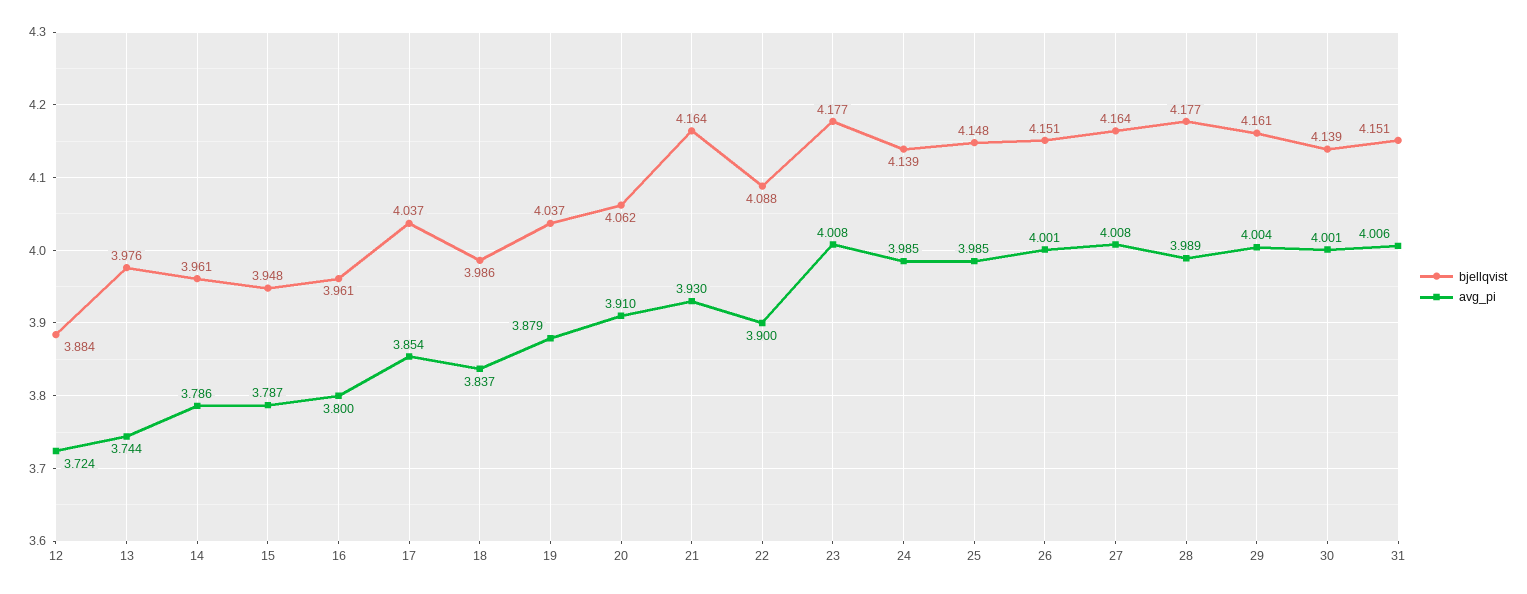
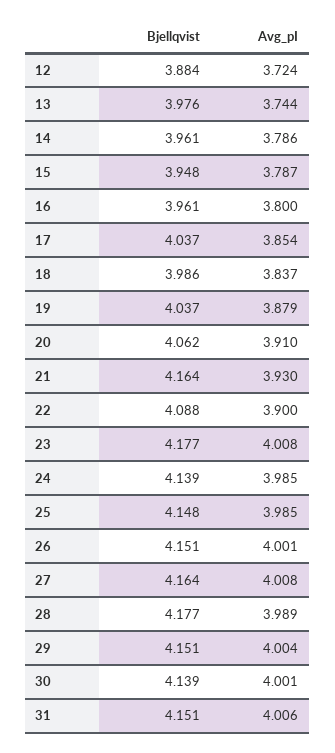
bjellqvist, 29: 4.161 -> 4.151

